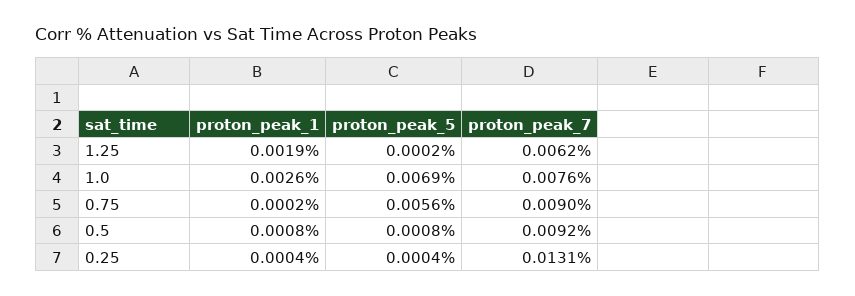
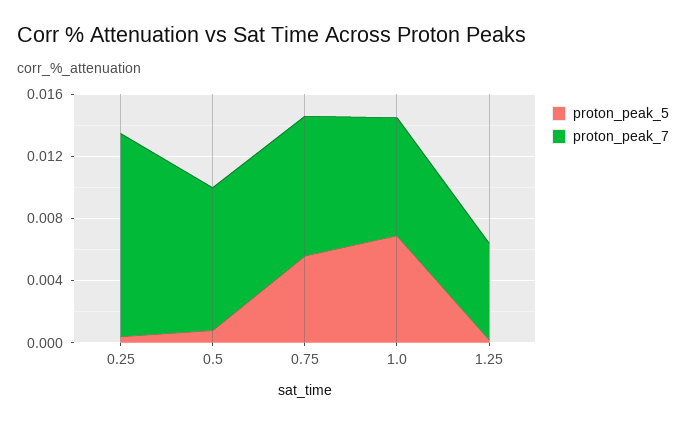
proton_peak_1, 1.25: 0.0019 -> none
proton_peak_1, 1.0: 0.0026 -> none
proton_peak_1, 0.75: 0.0002 -> none
proton_peak_1, 0.5: 0.0008 -> none
proton_peak_1, 0.25: 0.0004 -> none

